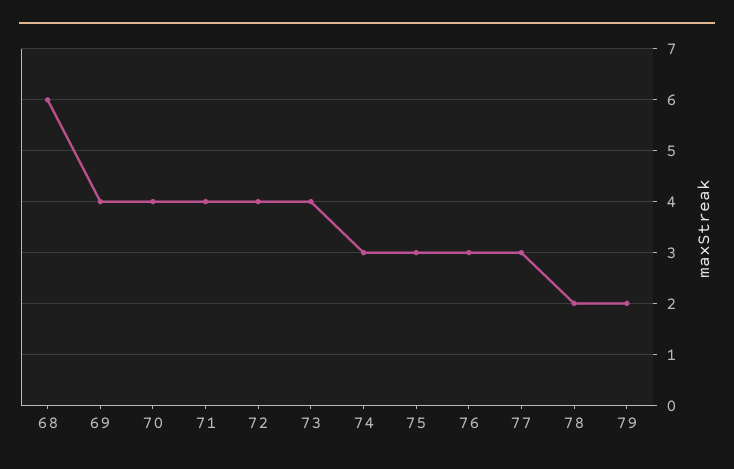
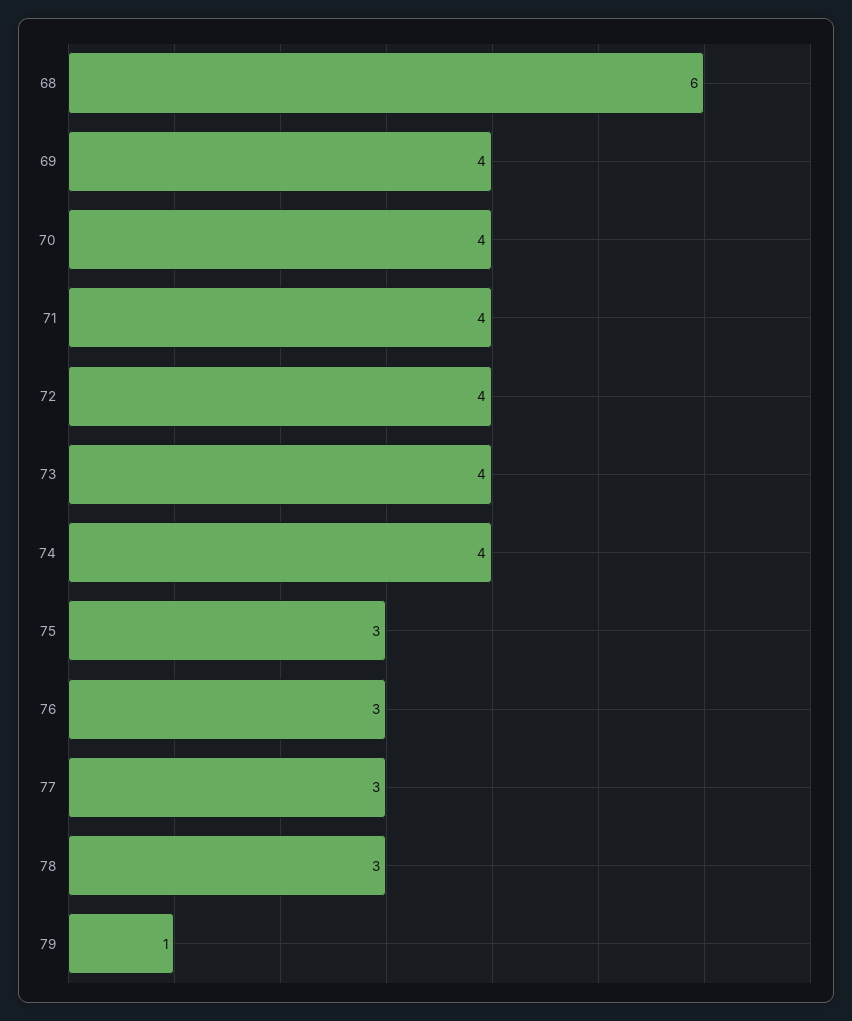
74: 3 -> 4
78: 2 -> 3
79: 2 -> 1

